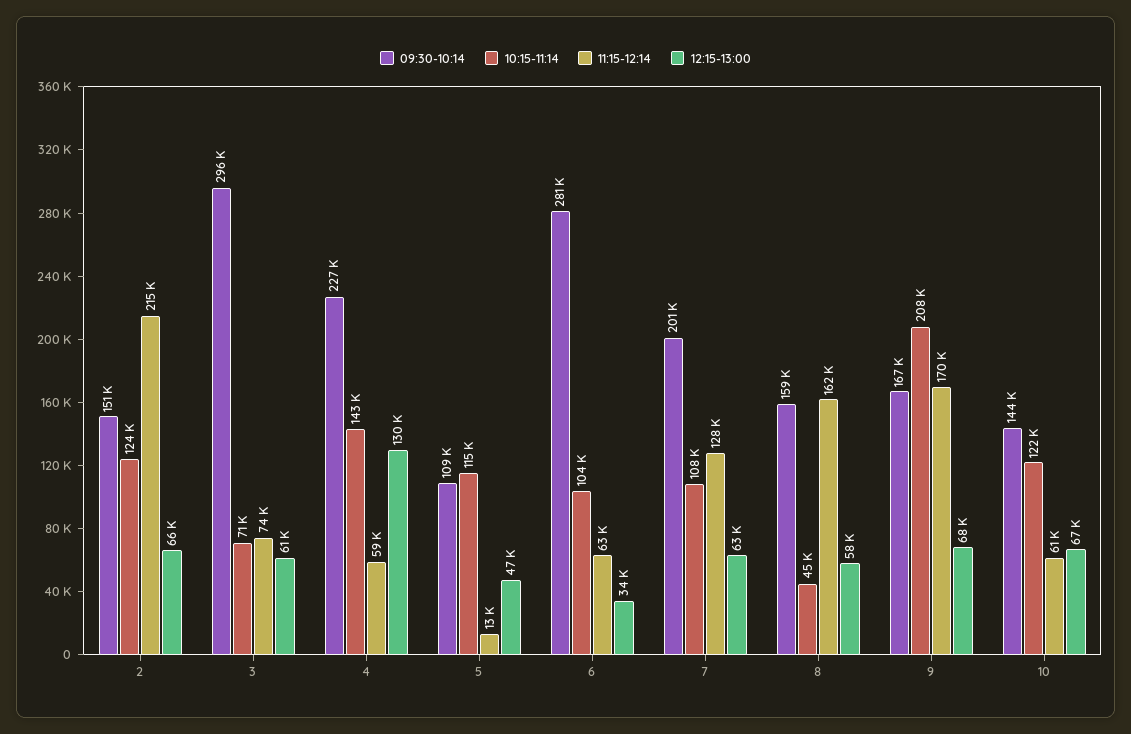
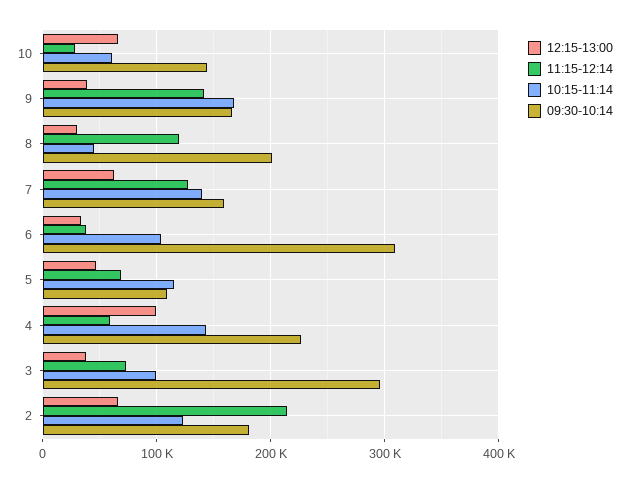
09:30-10:14, 2: 151000 -> 180000
10:15-11:14, 3: 71000 -> 100000
12:15-13:00, 3: 61000 -> 40000
12:15-13:00, 4: 130000 -> 100000
11:15-12:14, 5: 13000 -> 70000
09:30-10:14, 6: 281000 -> 310000
11:15-12:14, 6: 63000 -> 40000
09:30-10:14, 7: 201000 -> 160000
10:15-11:14, 7: 108000 -> 140000
09:30-10:14, 8: 159000 -> 200000
11:15-12:14, 8: 162000 -> 120000
12:15-13:00, 8: 58000 -> 30000
10:15-11:14, 9: 208000 -> 170000
11:15-12:14, 9: 170000 -> 140000
12:15-13:00, 9: 68000 -> 40000
10:15-11:14, 10: 122000 -> 60000
11:15-12:14, 10: 61000 -> 30000

